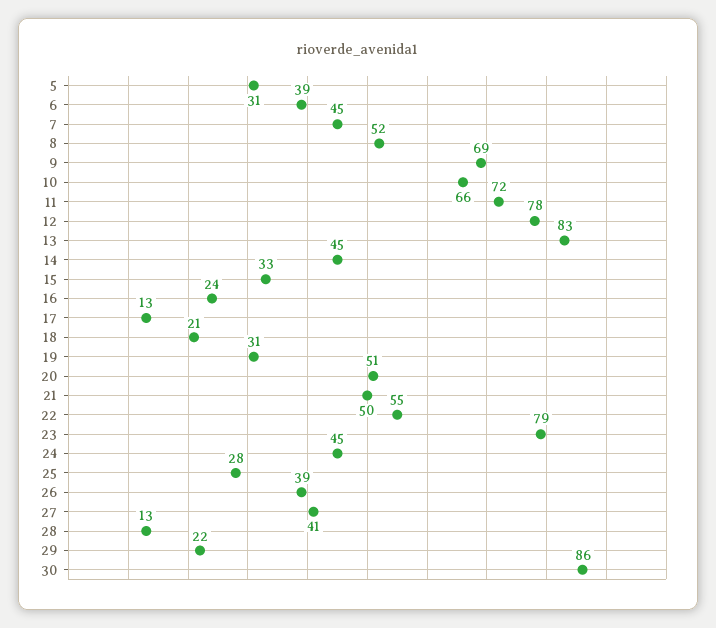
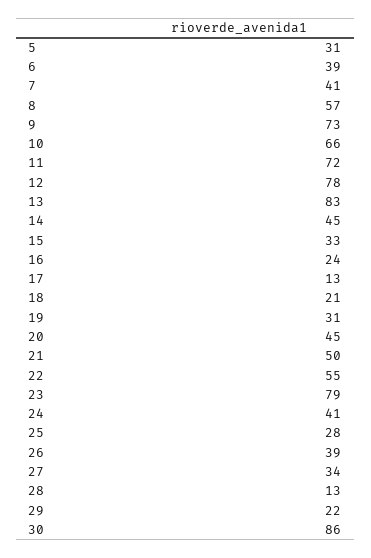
7: 45 -> 41
8: 52 -> 57
9: 69 -> 73
20: 51 -> 45
24: 45 -> 41
27: 41 -> 34

